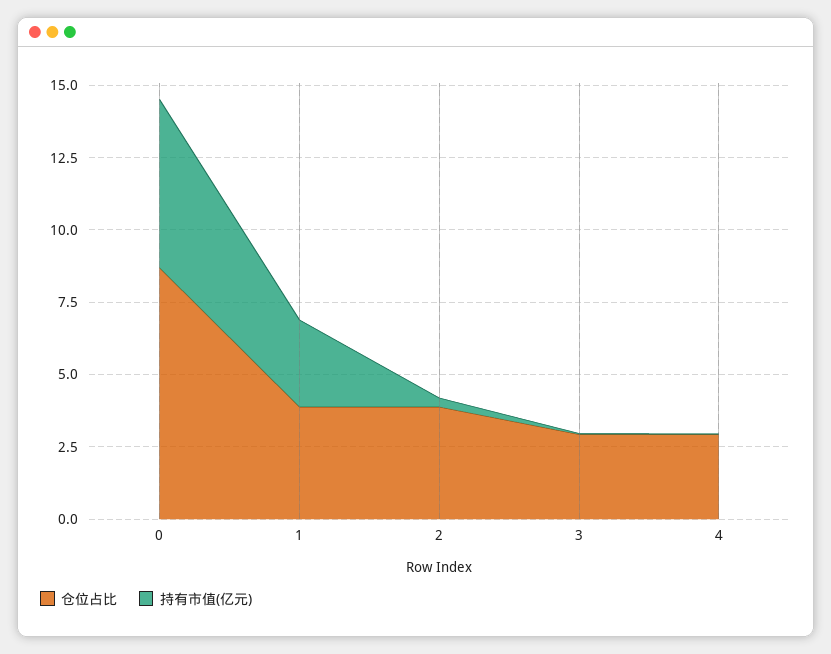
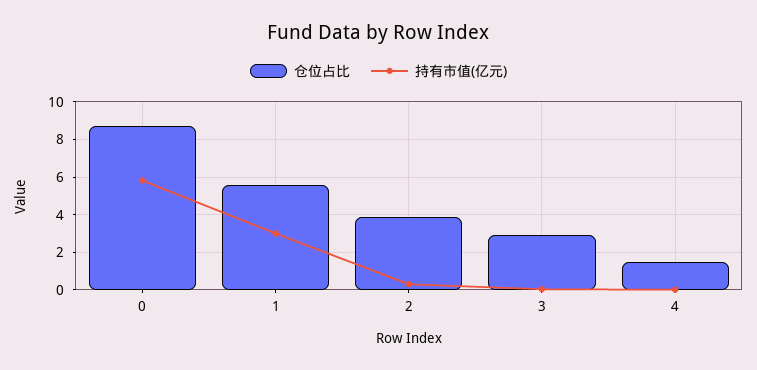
仓位占比, 1: 4 -> 5.5
仓位占比, 4: 3 -> 1.5

